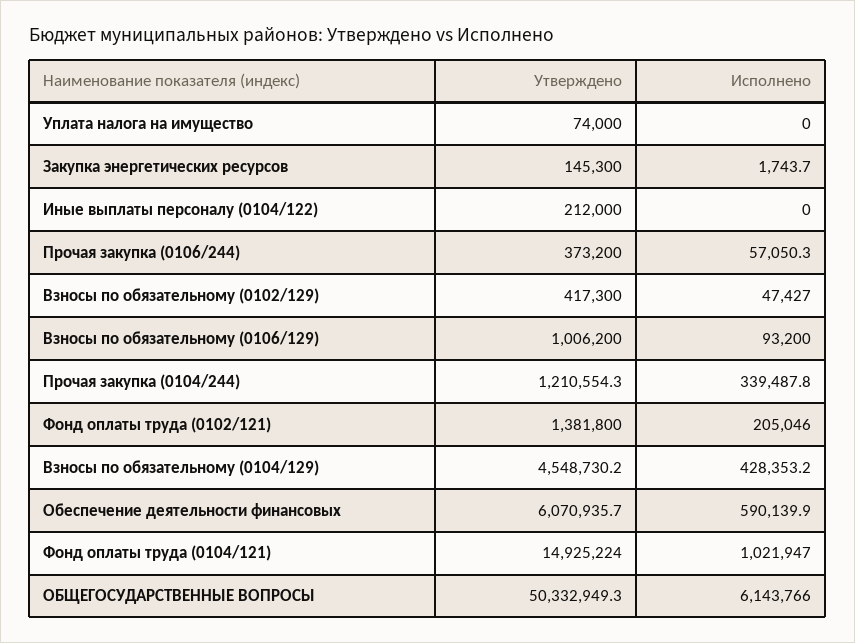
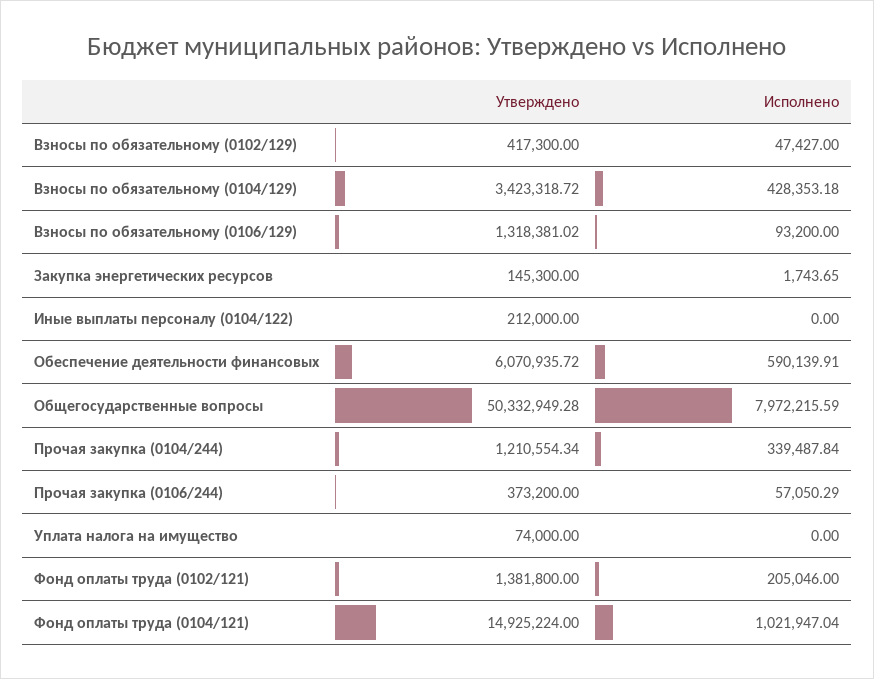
Утверждено, Взносы по обязательному (0106/129): 1006200 -> 1318381.02
Утверждено, Взносы по обязательному (0104/129): 4548730.2 -> 3423318.72
Исполнено, ОБЩЕГОСУДАРСТВЕННЫЕ ВОПРОСЫ: 6143766 -> 7972215.59

